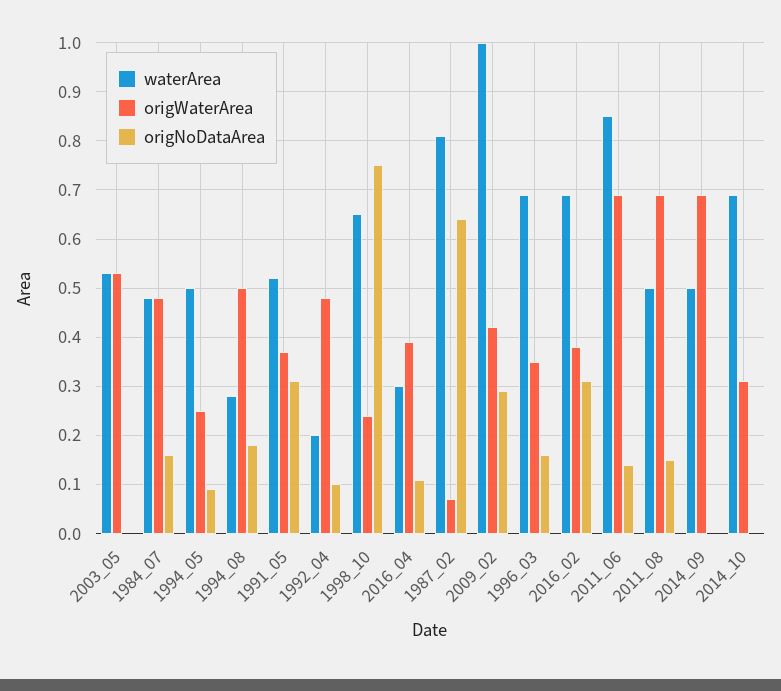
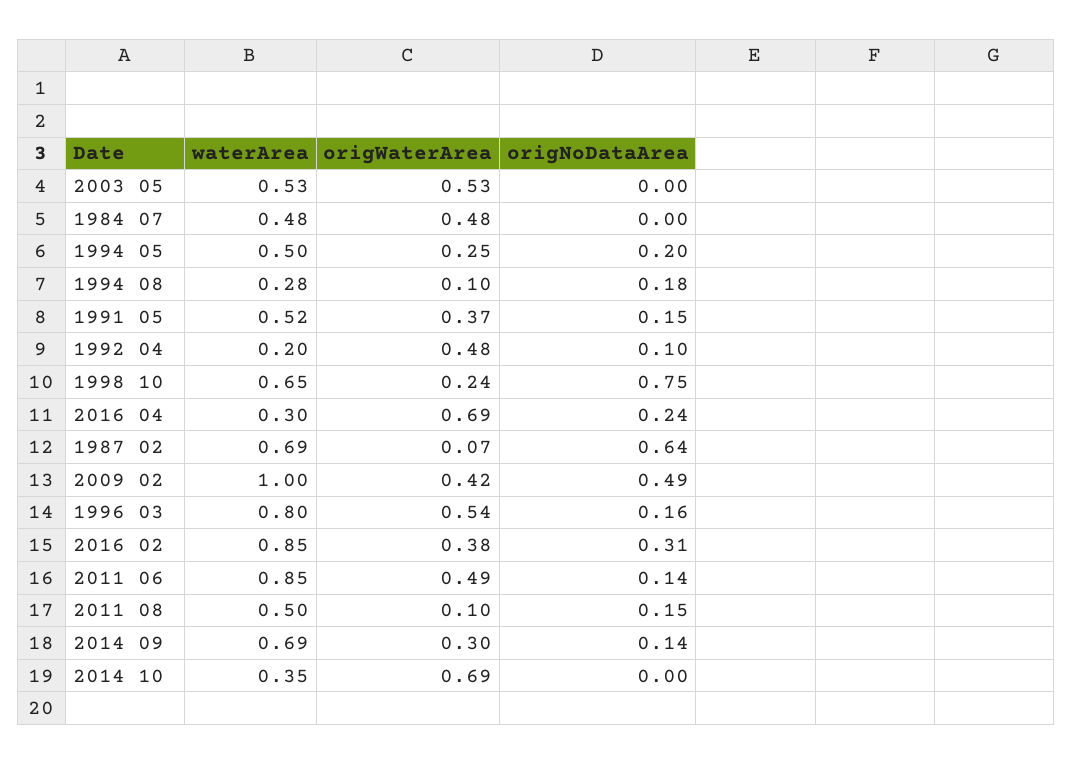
origNoDataArea, 1984_07: 0.15 -> 0
origNoDataArea, 1994_05: 0.1 -> 0.2
origWaterArea, 1994_08: 0.5 -> 0.1
origNoDataArea, 1991_05: 0.3 -> 0.15
origWaterArea, 2016_04: 0.4 -> 0.69
origNoDataArea, 2016_04: 0.1 -> 0.24
waterArea, 1987_02: 0.8 -> 0.69
origNoDataArea, 2009_02: 0.3 -> 0.49
waterArea, 1996_03: 0.7 -> 0.8
origWaterArea, 1996_03: 0.35 -> 0.54
waterArea, 2016_02: 0.7 -> 0.85
origWaterArea, 2011_06: 0.7 -> 0.49
origWaterArea, 2011_08: 0.7 -> 0.1
waterArea, 2014_09: 0.5 -> 0.69
origWaterArea, 2014_09: 0.7 -> 0.3
origNoDataArea, 2014_09: 0 -> 0.14
waterArea, 2014_10: 0.7 -> 0.35
origWaterArea, 2014_10: 0.3 -> 0.69

